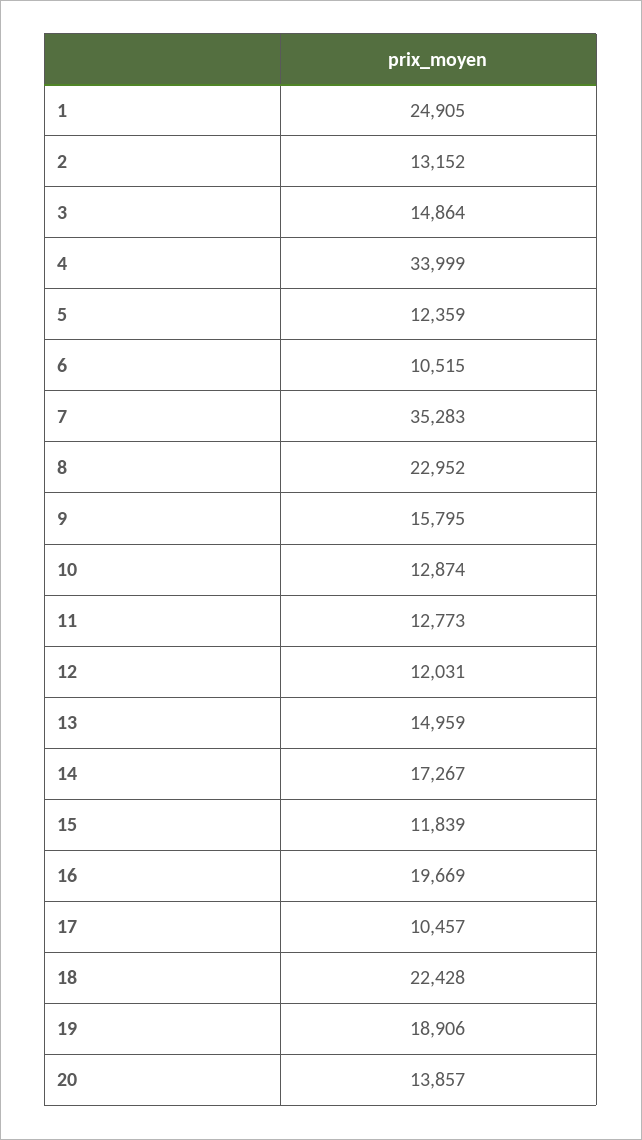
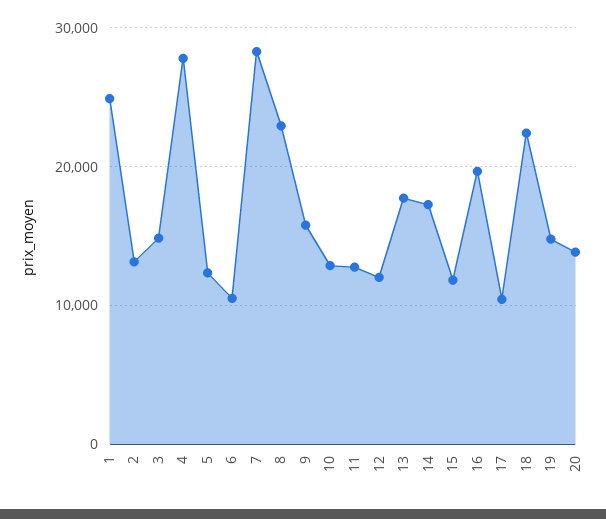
4: 33999 -> 28000
7: 35283 -> 28000
13: 14959 -> 18000
19: 18906 -> 15000

